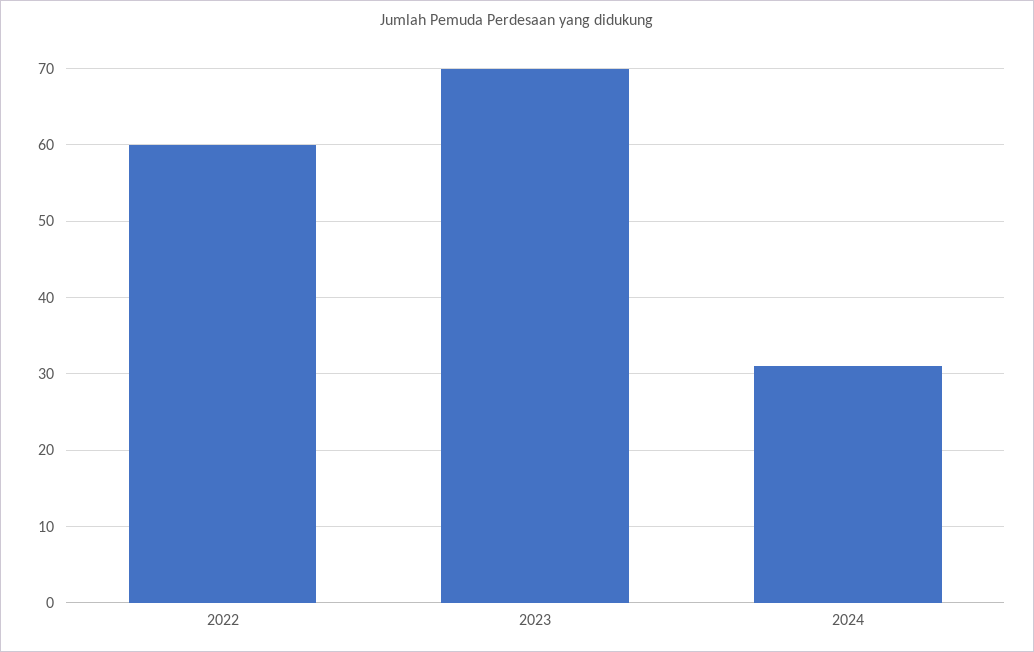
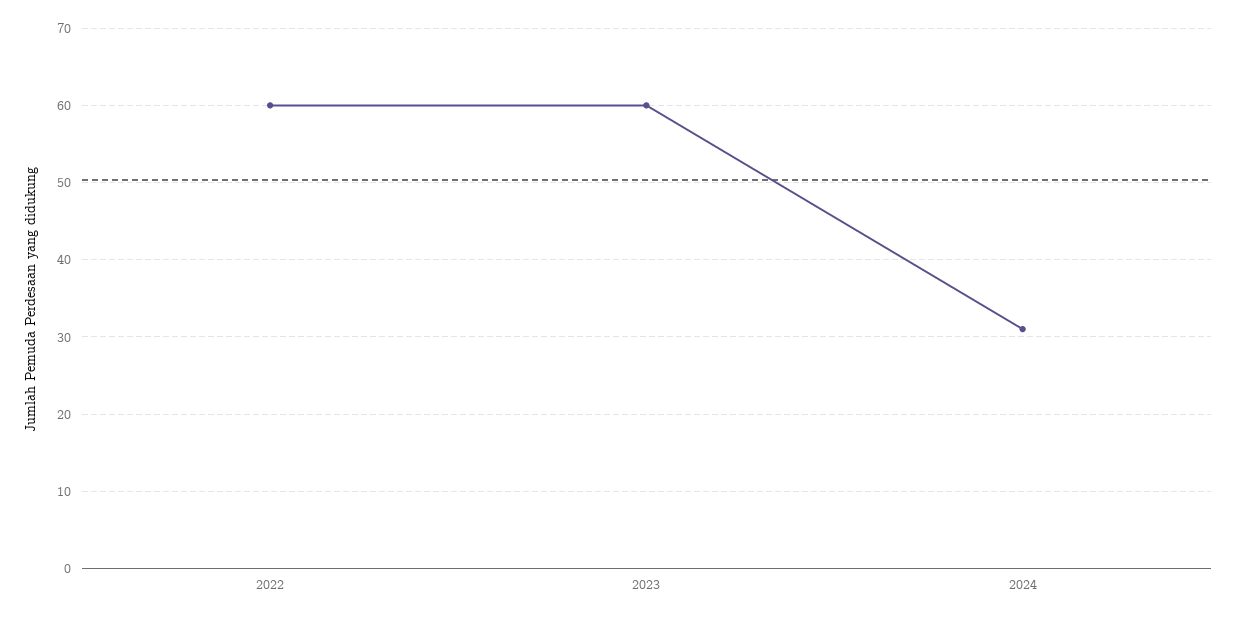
2023: 70 -> 60

